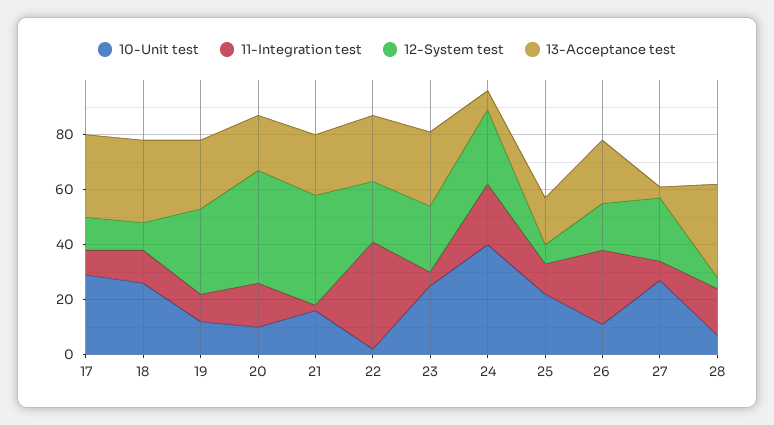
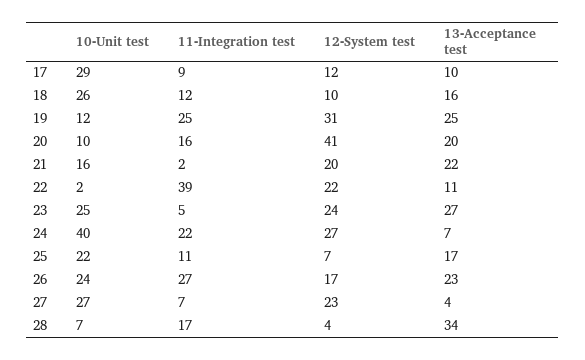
13-Acceptance test, 17: 30 -> 10
13-Acceptance test, 18: 30 -> 16
11-Integration test, 19: 10 -> 25
12-System test, 21: 40 -> 20
13-Acceptance test, 22: 25 -> 11
10-Unit test, 26: 10 -> 24

